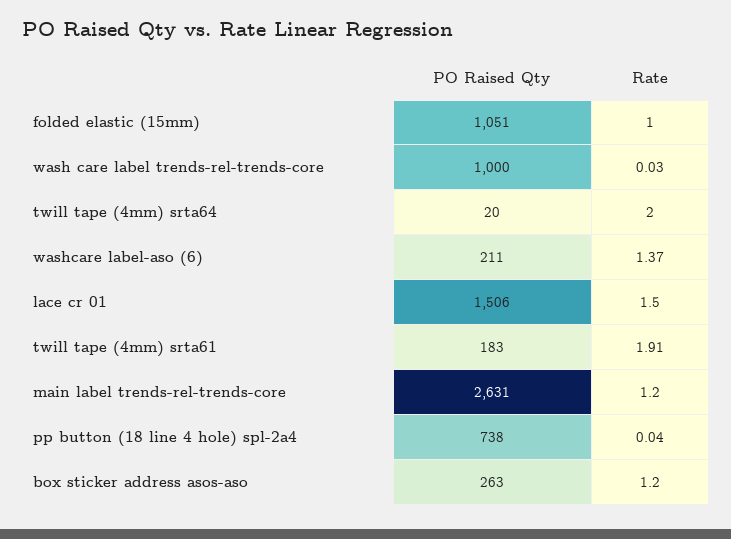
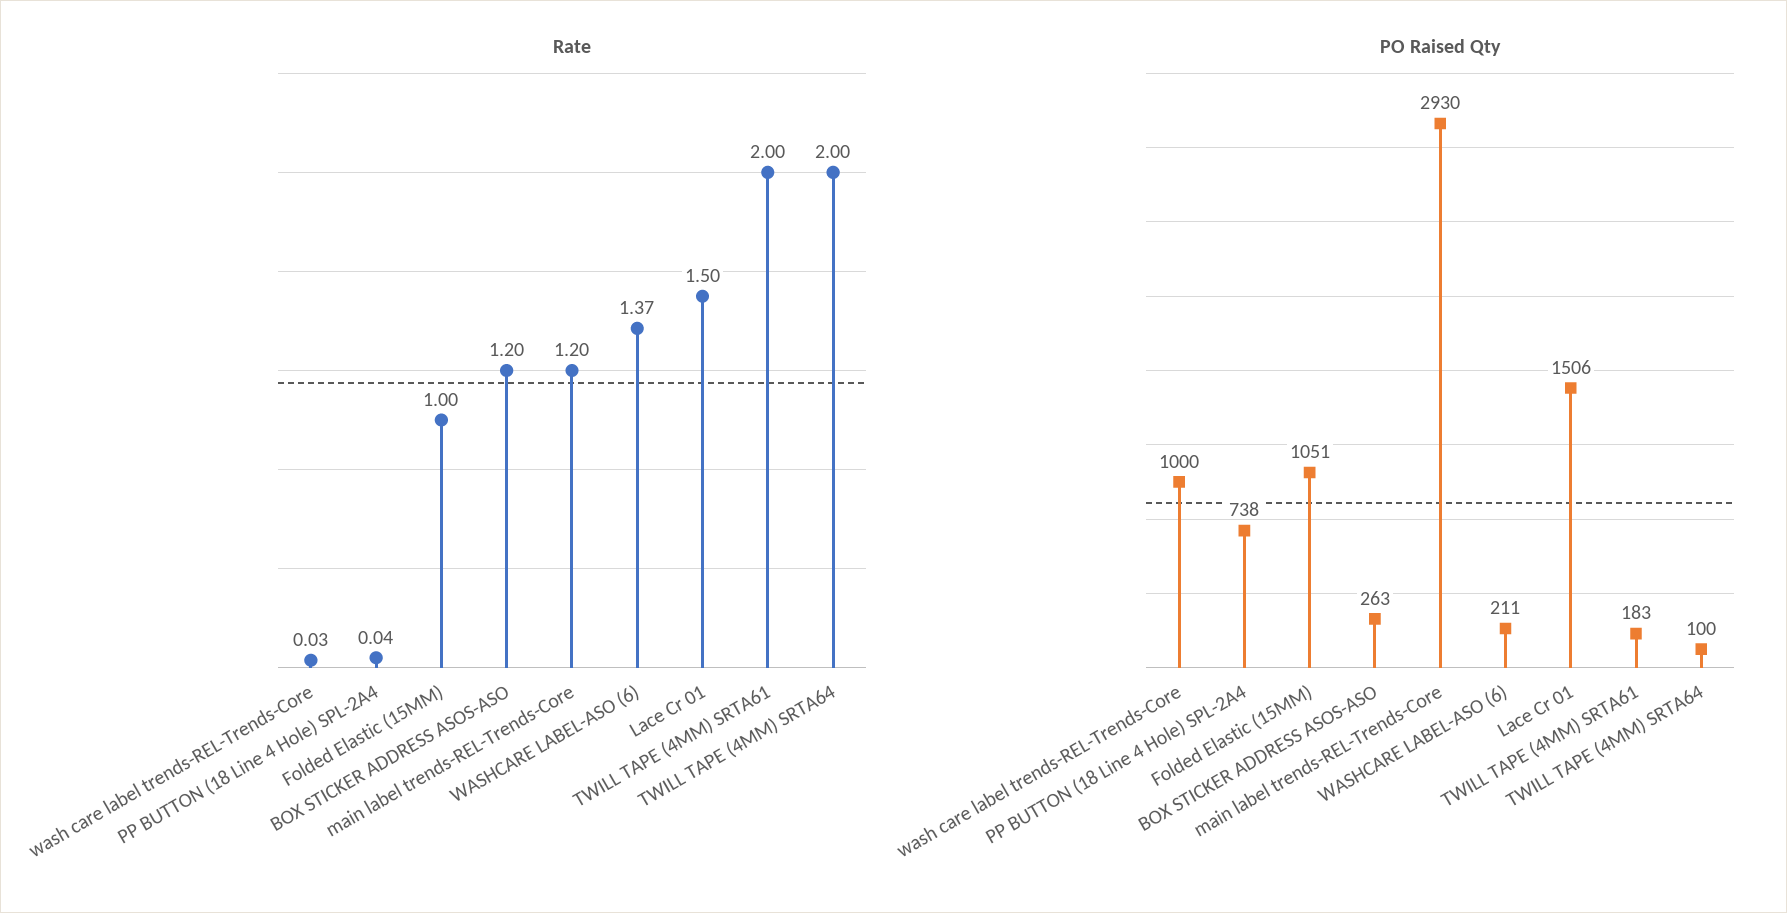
PO Raised Qty, twill tape (4mm) srta64: 20 -> 100
Rate, twill tape (4mm) srta61: 1.91 -> 2
PO Raised Qty, main label trends-rel-trends-core: 2631 -> 2930

